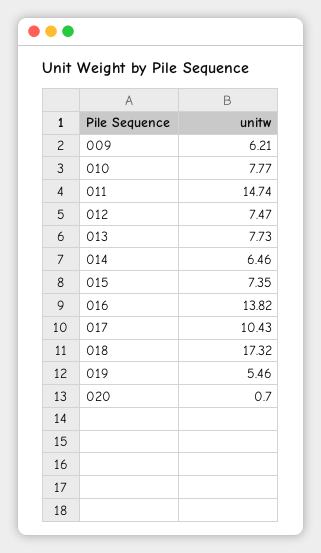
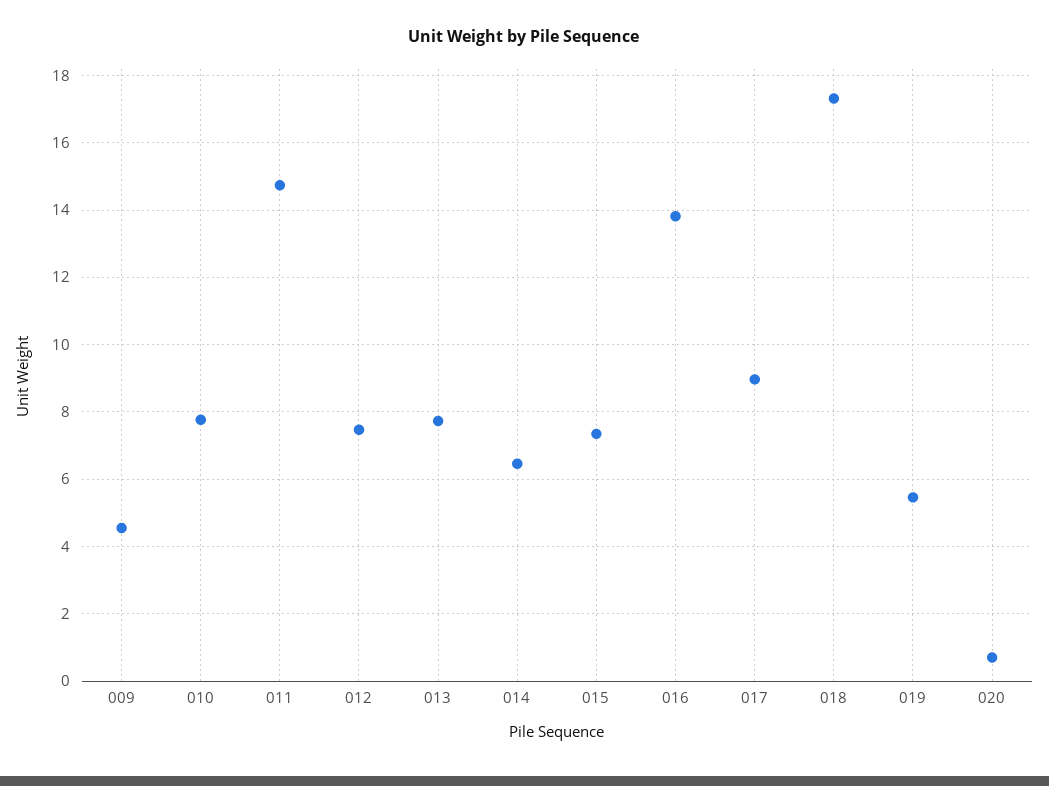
009: 6.21 -> 4.6
017: 10.43 -> 9

